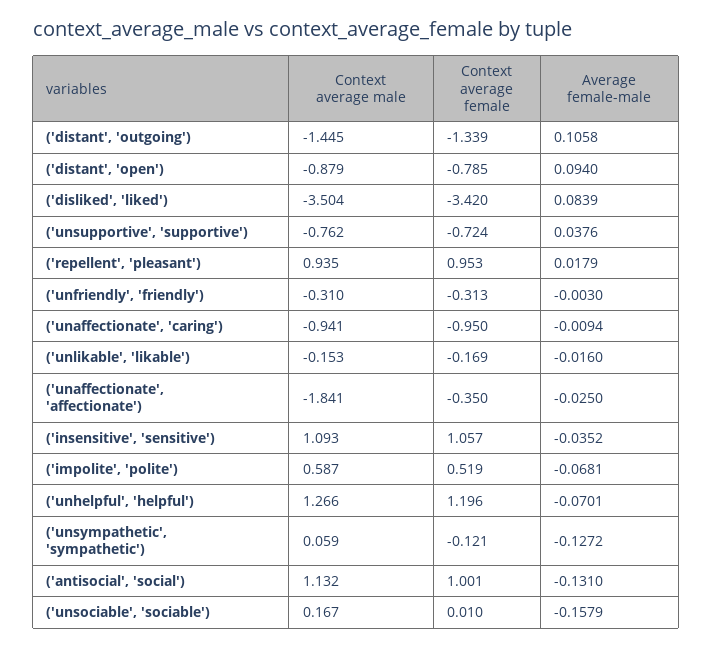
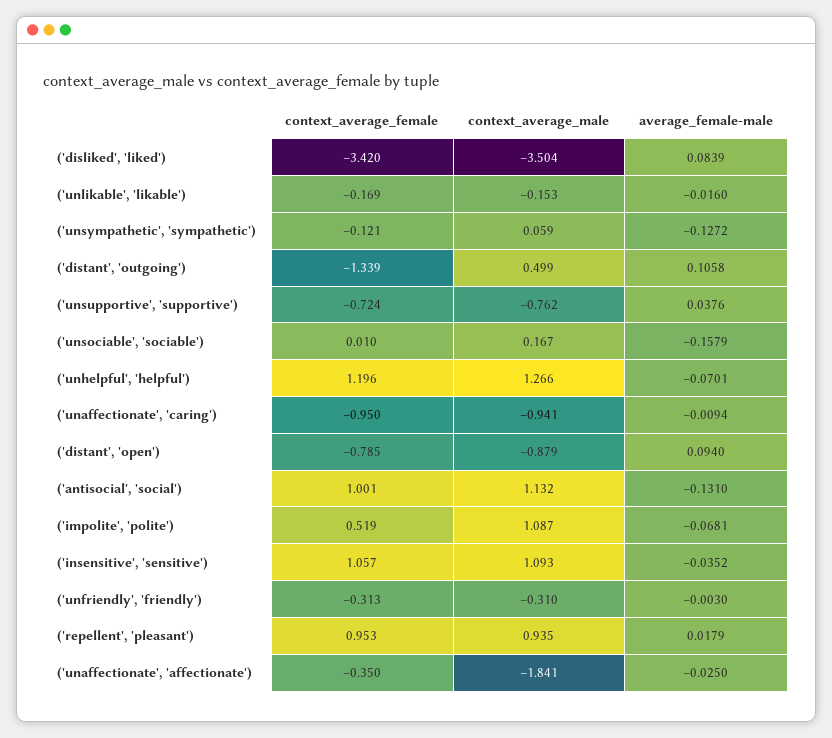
Context average male, ('distant', 'outgoing'): -1.445 -> 0.499
Context average male, ('impolite', 'polite'): 0.587 -> 1.087

